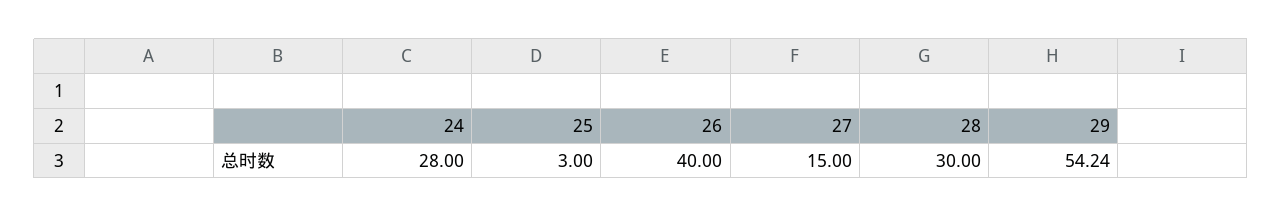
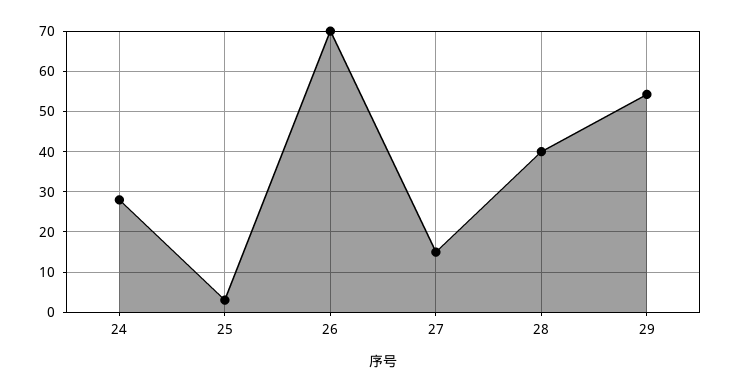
26: 40 -> 70
28: 30 -> 40

